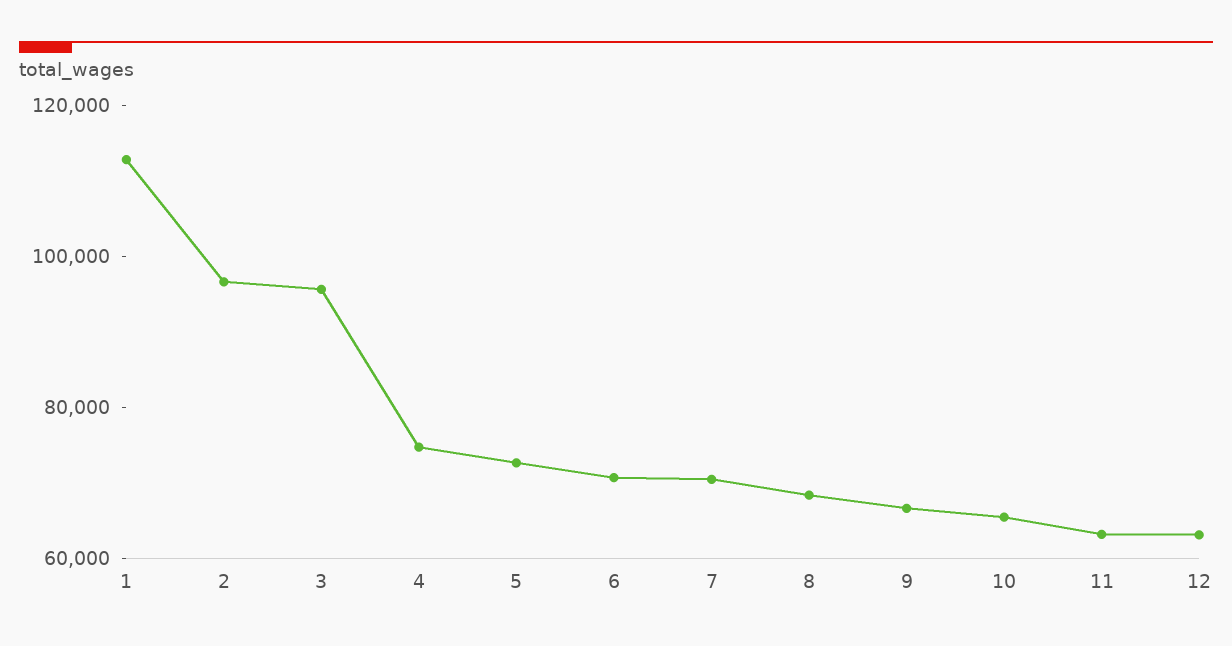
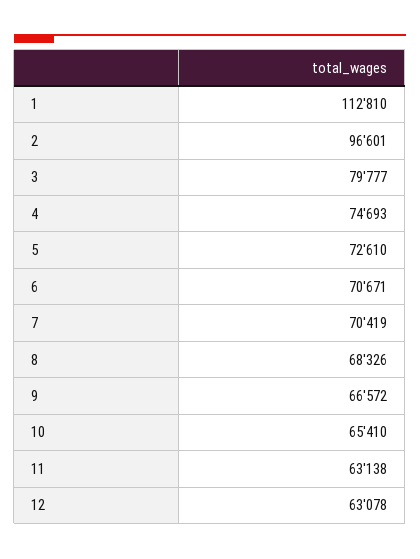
3: 95000 -> 79777

